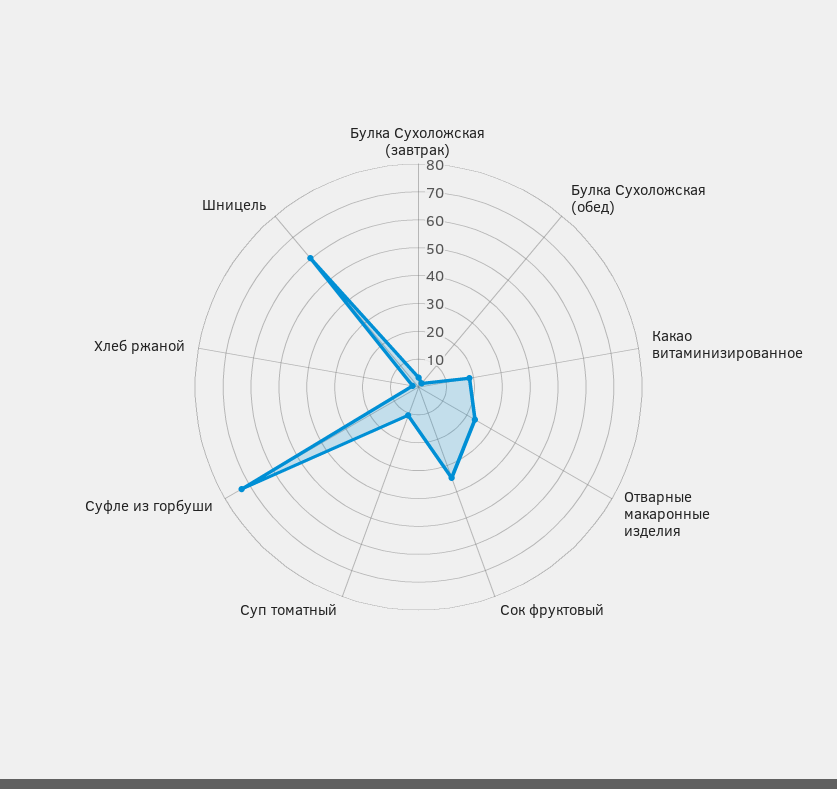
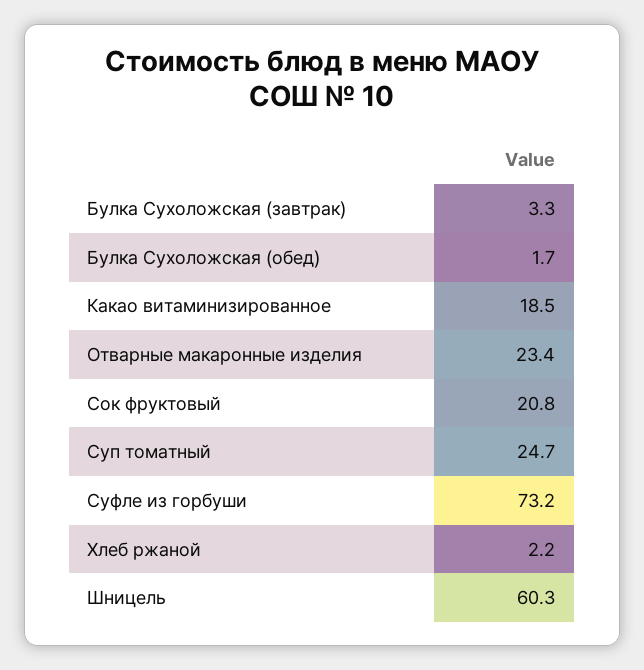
Сок фруктовый: 35 -> 20.8
Суп томатный: 10 -> 24.7

